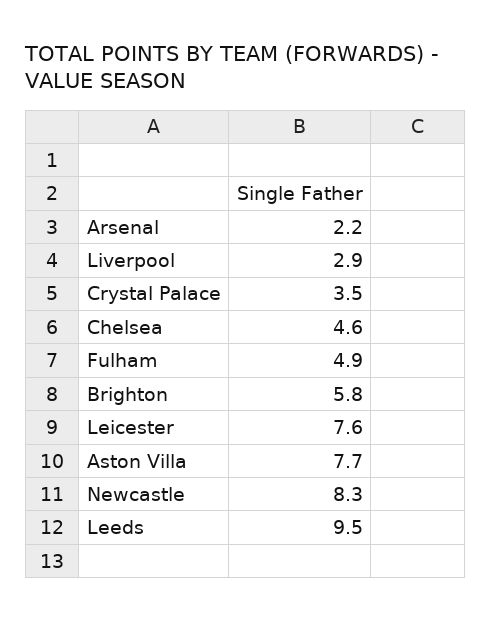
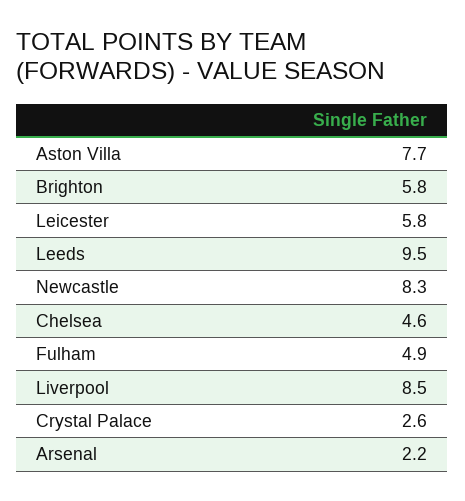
Liverpool: 2.9 -> 8.5
Crystal Palace: 3.5 -> 2.6
Leicester: 7.6 -> 5.8

